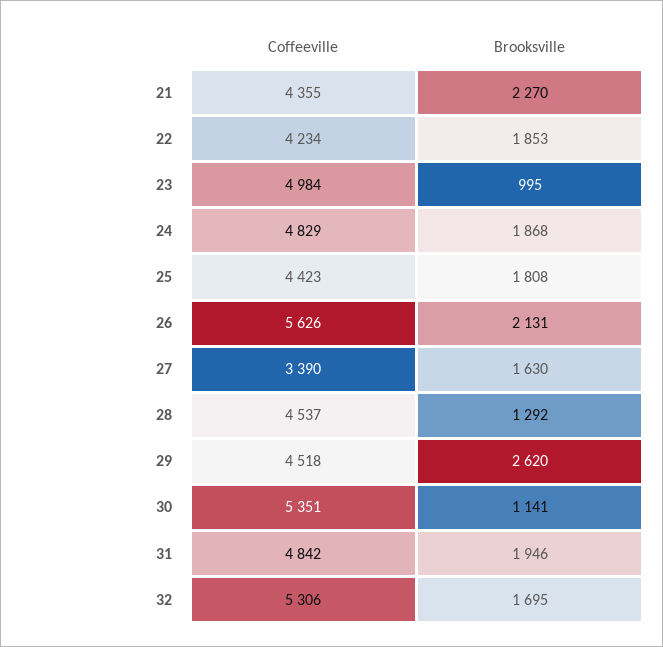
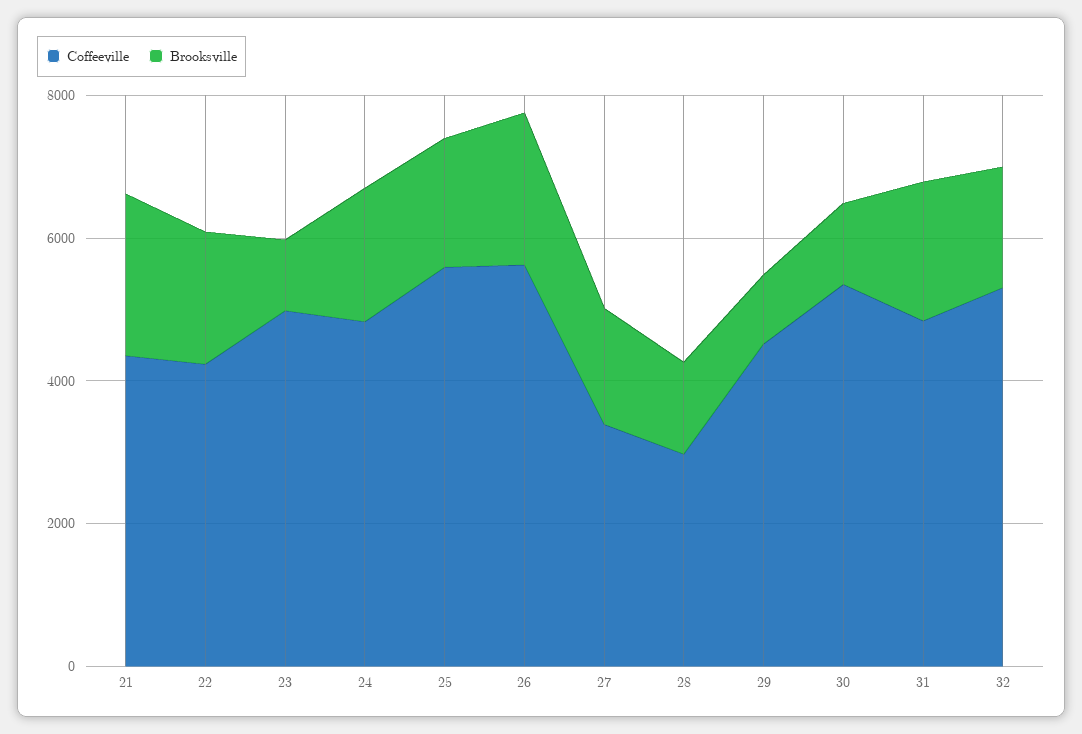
Coffeeville, 25: 4423 -> 5500
Coffeeville, 28: 4537 -> 3000
Brooksville, 29: 2620 -> 1000

